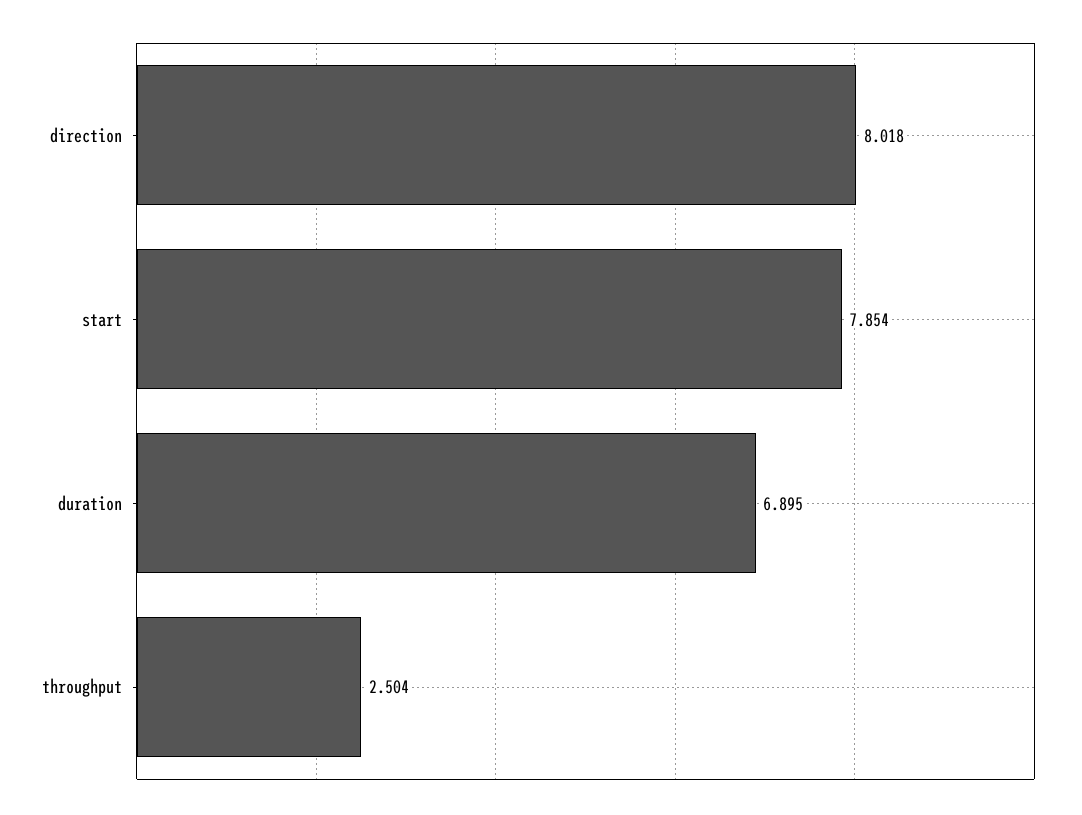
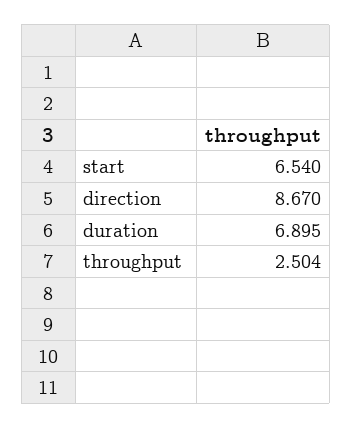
direction: 8.018 -> 8.67
start: 7.854 -> 6.54

